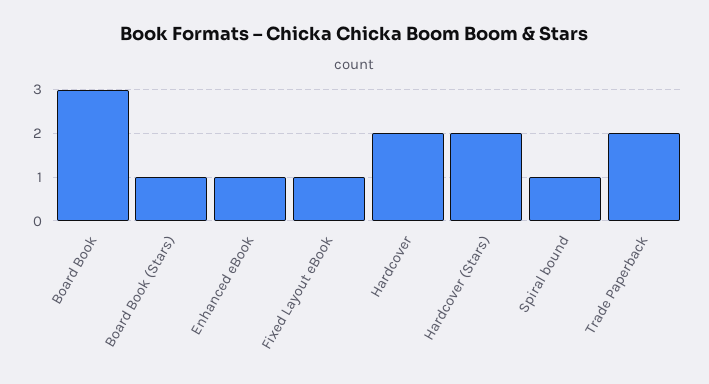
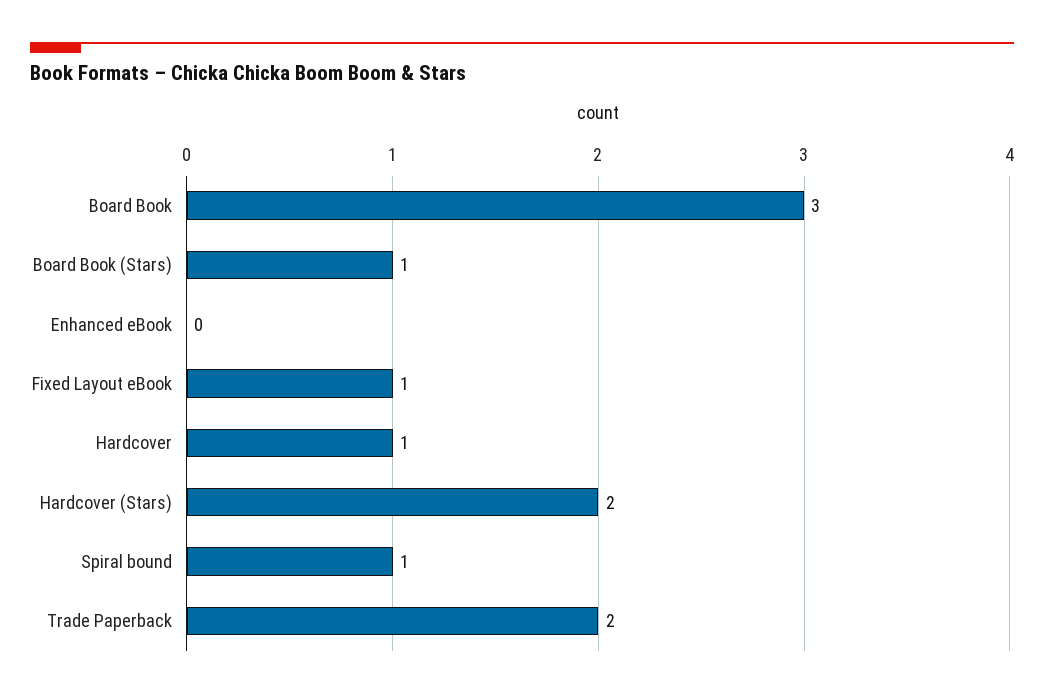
Enhanced eBook: 1 -> 0
Hardcover: 2 -> 1

